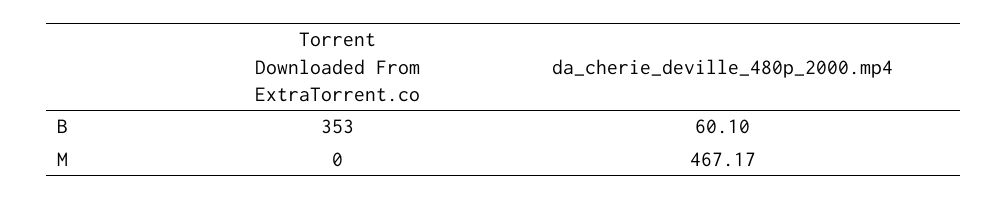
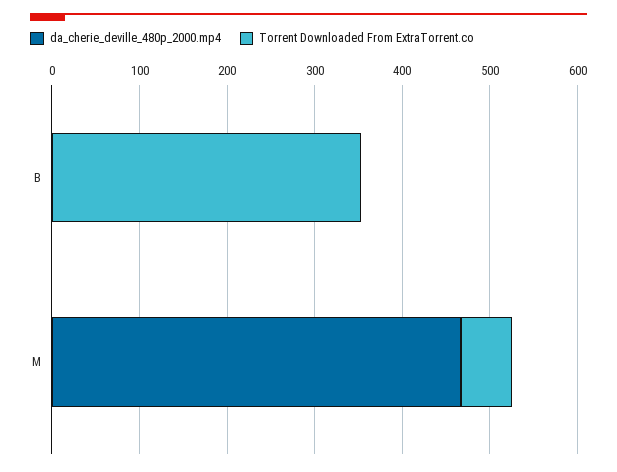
da_cherie_deville_480p_2000.mp4, B: 60.1 -> 0
Torrent Downloaded From ExtraTorrent.co, M: 0 -> 60

